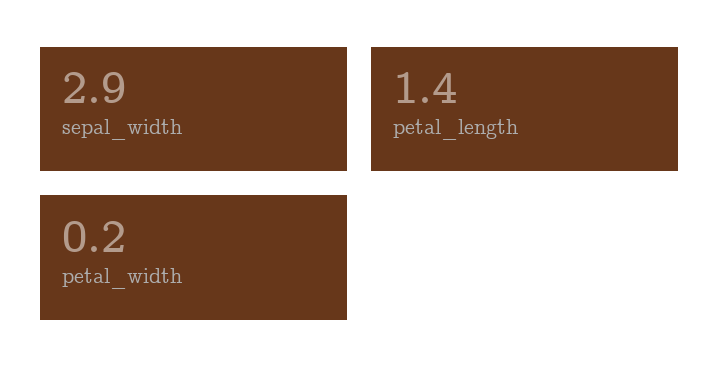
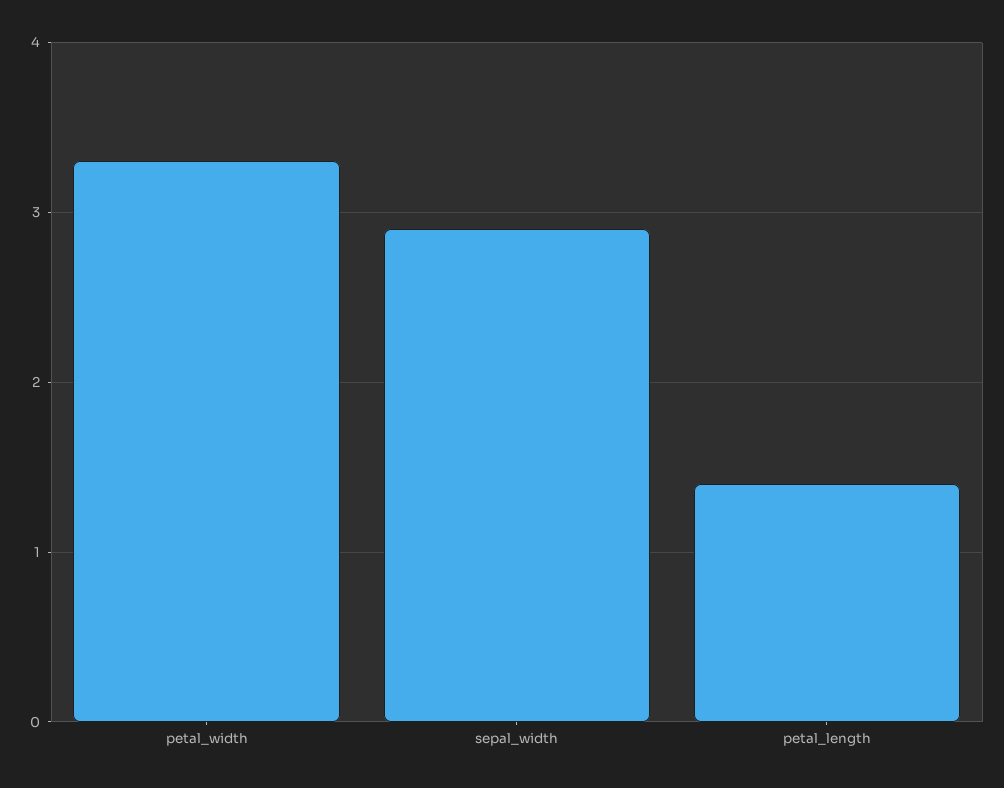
petal_width: 0.2 -> 3.3

